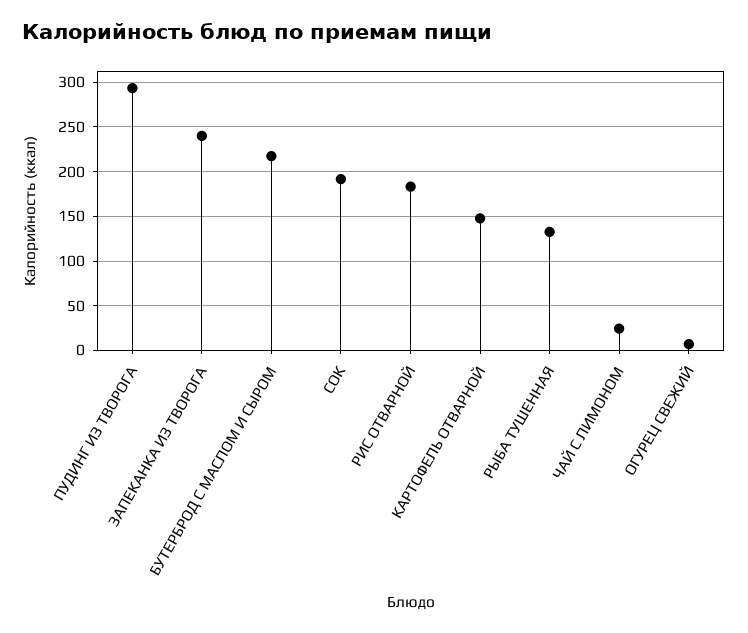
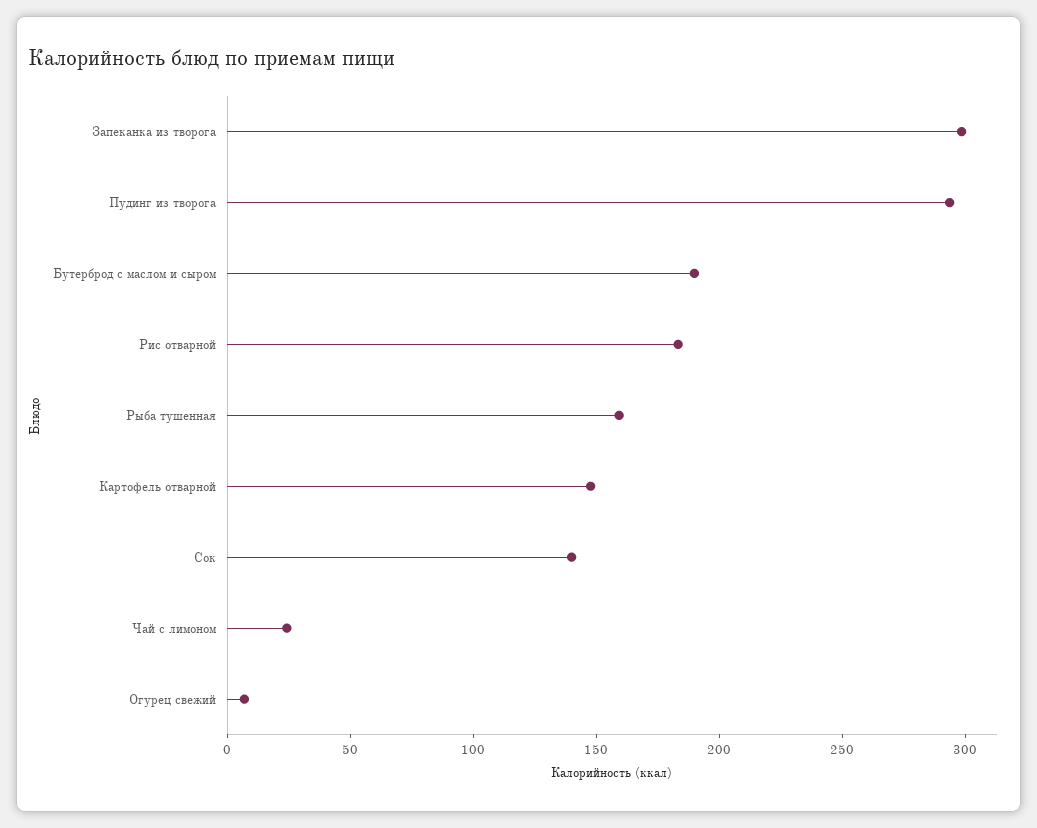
ЗАПЕКАНКА ИЗ ТВОРОГА: 240 -> 300
БУТЕРБРОД С МАСЛОМ И СЫРОМ: 220 -> 190
СОК: 190 -> 140
РЫБА ТУШЕННАЯ: 130 -> 160

